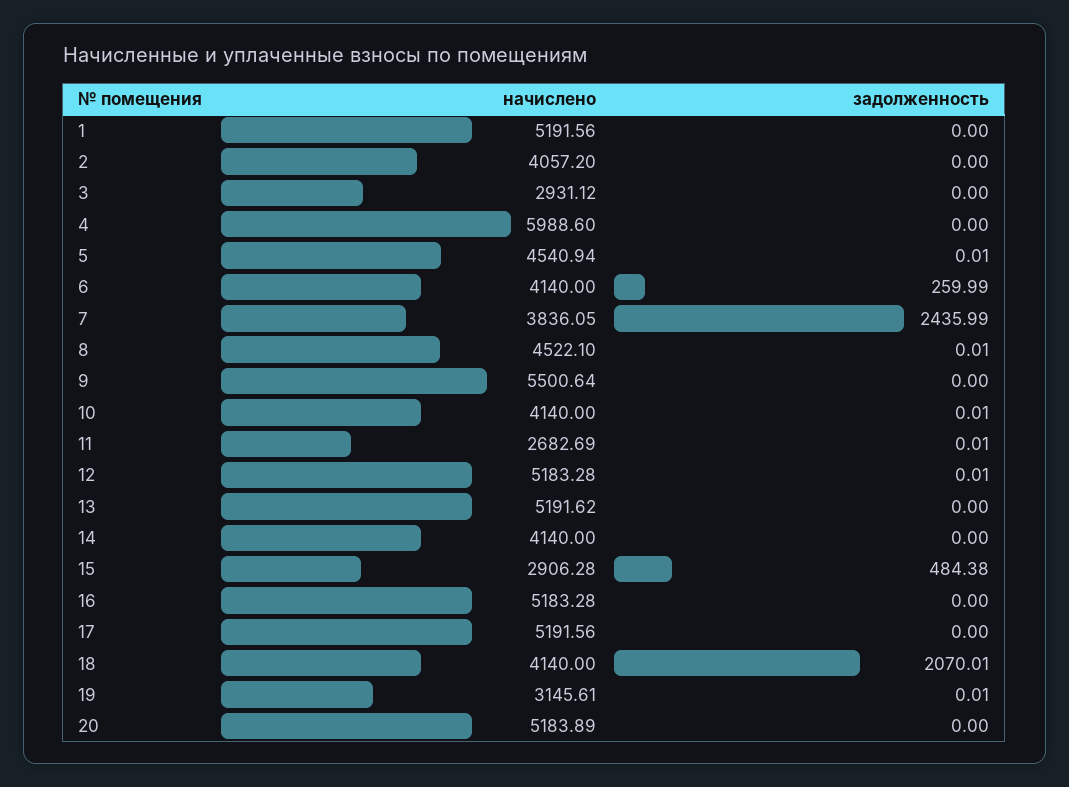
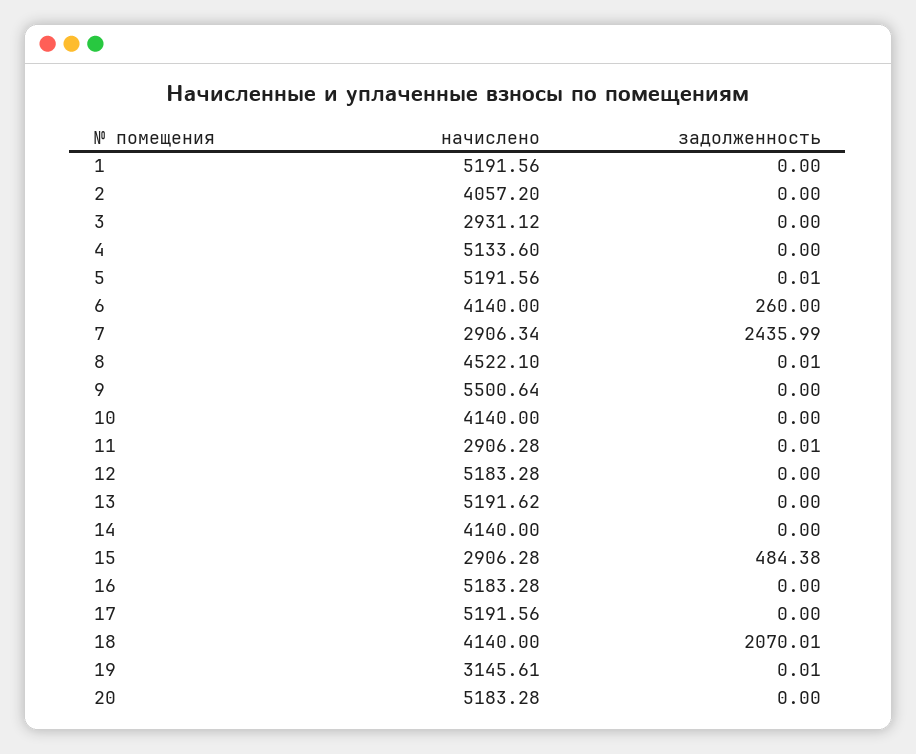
начислено, 4: 5988.6 -> 5133.6
начислено, 5: 4540.94 -> 5191.56
задолженность, 6: 259.99 -> 260
начислено, 7: 3836.05 -> 2906.34
задолженность, 10: 0.01 -> 0
начислено, 11: 2682.69 -> 2906.28
задолженность, 12: 0.01 -> 0
начислено, 20: 5183.89 -> 5183.28

